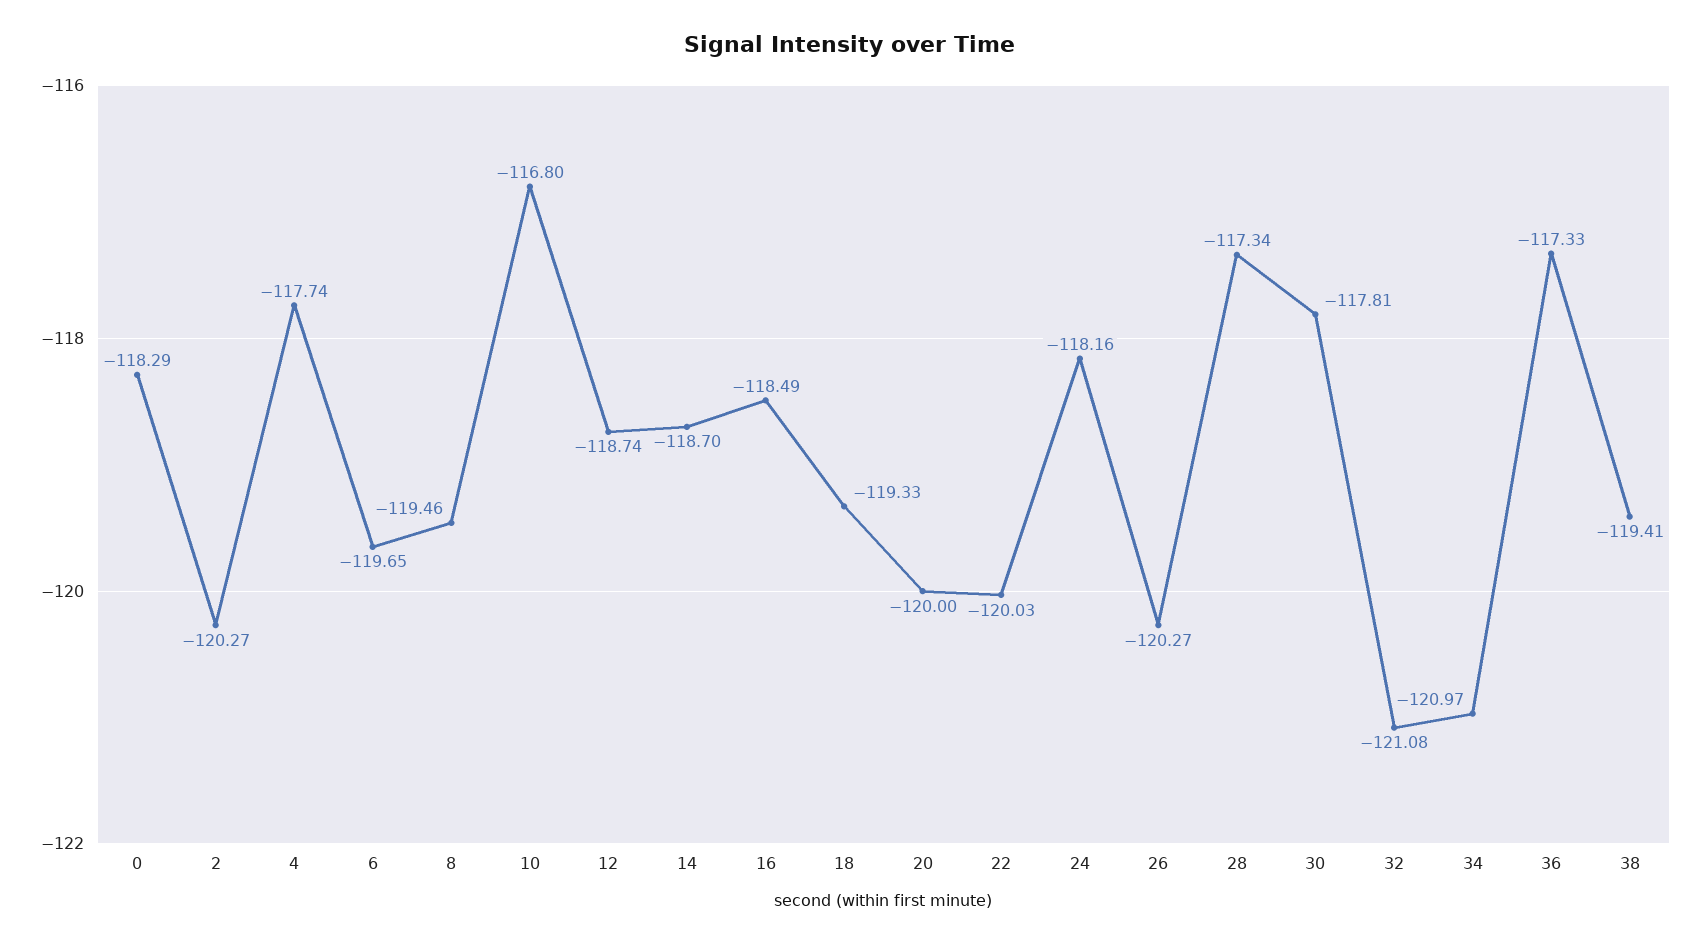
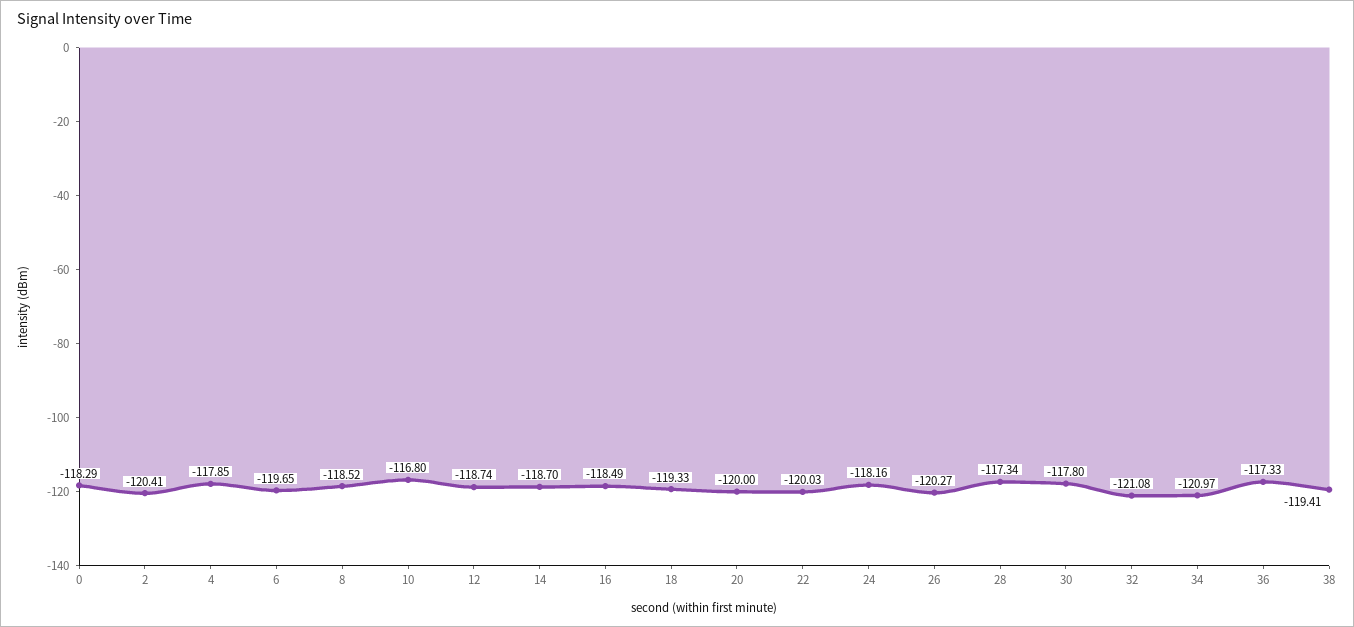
2: -120.27 -> -120.41
4: -117.74 -> -117.85
8: -119.46 -> -118.52
30: -117.81 -> -117.8

